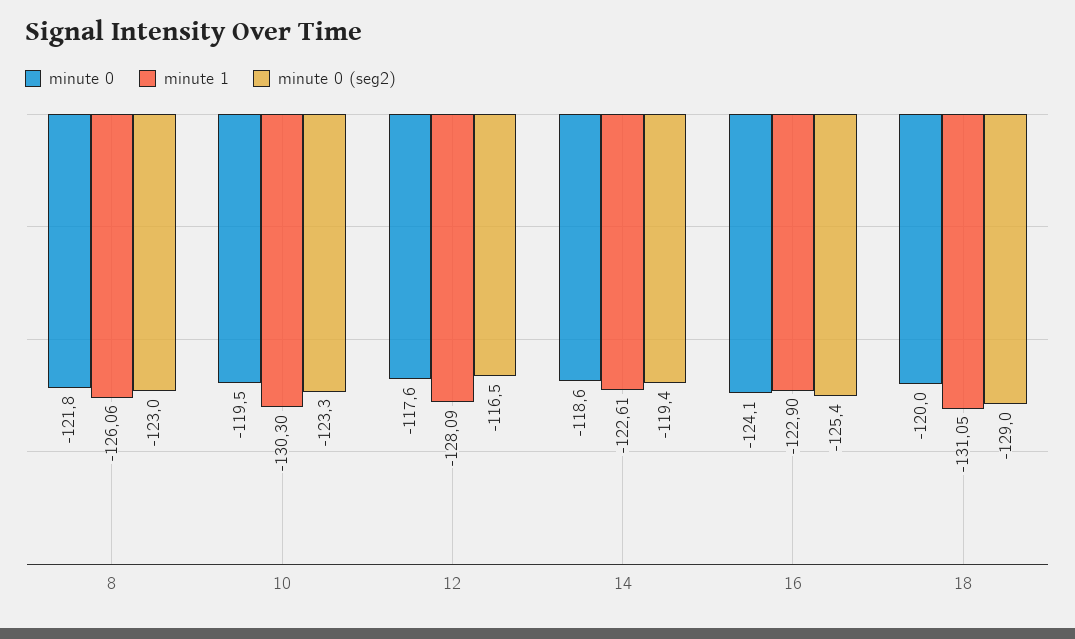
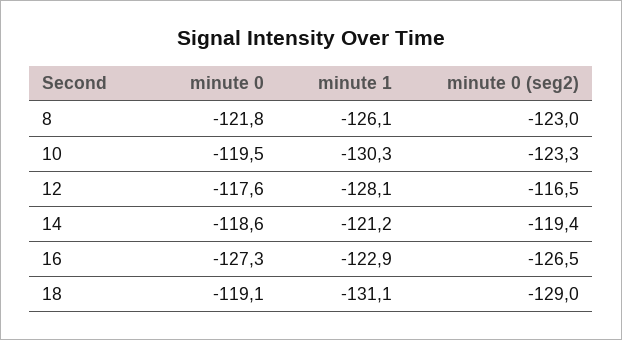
minute 1, 14: -122.61 -> -121.2
minute 0, 16: -124.1 -> -127.3
minute 0 (seg2), 16: -125.4 -> -126.5
minute 0, 18: -120 -> -119.1

